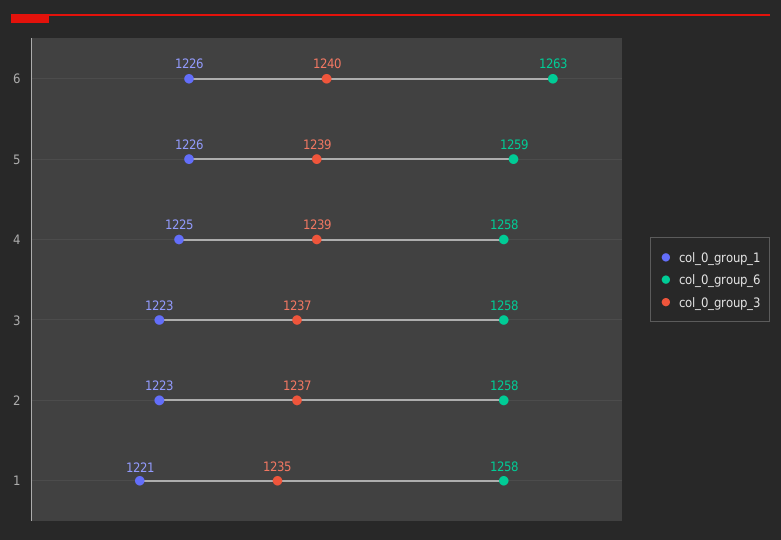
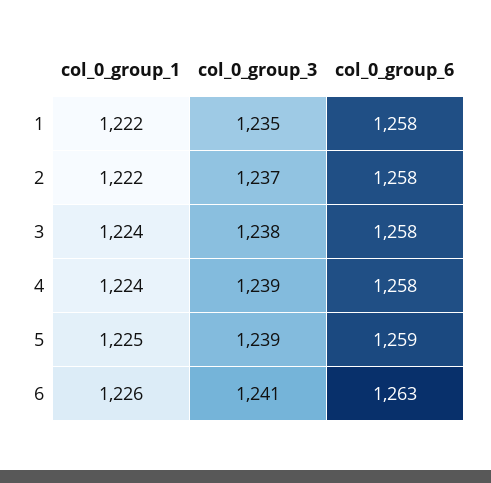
col_0_group_3, 6: 1240 -> 1241
col_0_group_1, 5: 1226 -> 1225
col_0_group_1, 4: 1225 -> 1224
col_0_group_1, 3: 1223 -> 1224
col_0_group_3, 3: 1237 -> 1238
col_0_group_1, 2: 1223 -> 1222
col_0_group_1, 1: 1221 -> 1222

